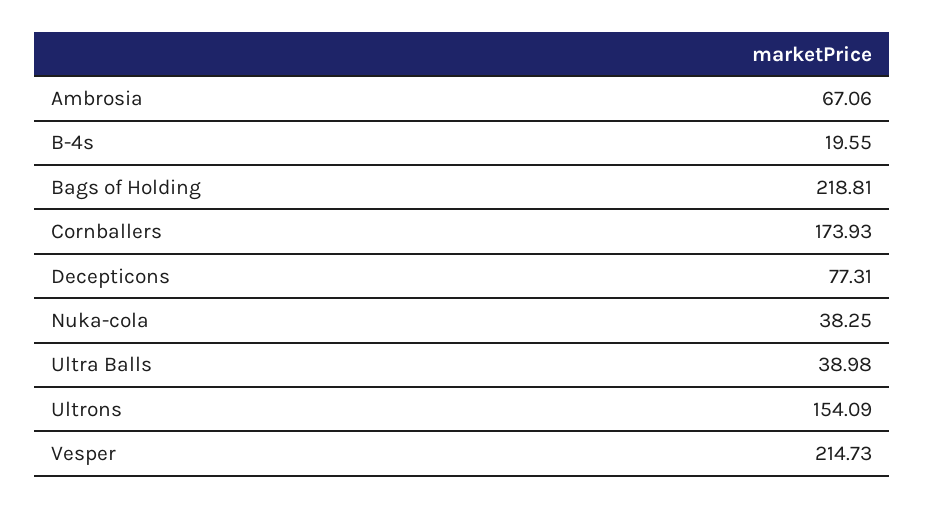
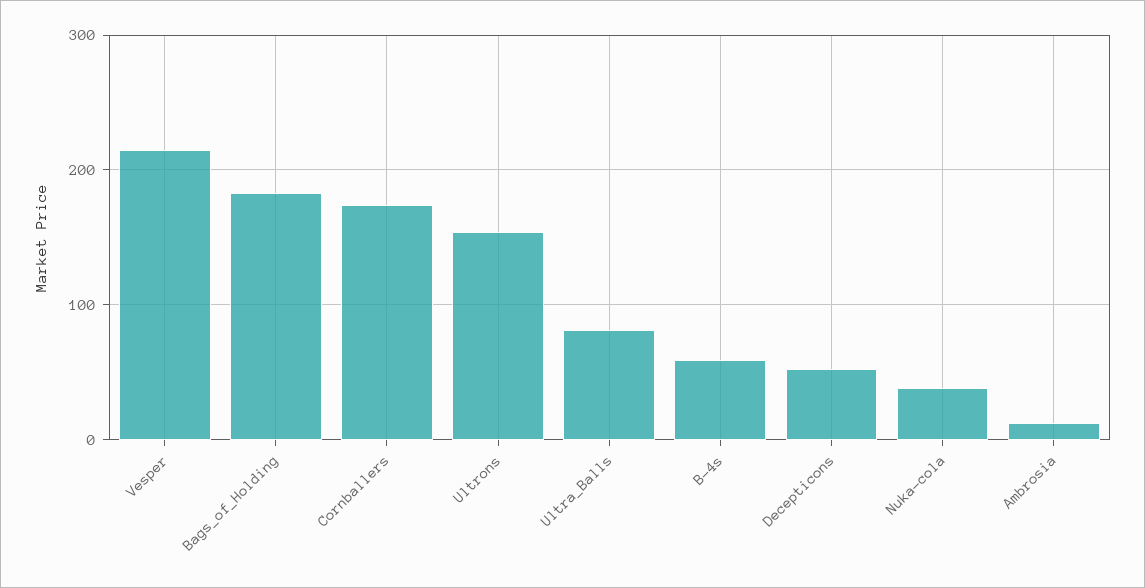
Ambrosia: 67.06 -> 10
B-4s: 19.55 -> 60
Bags of Holding: 218.81 -> 180
Decepticons: 77.31 -> 50
Ultra Balls: 38.98 -> 80

